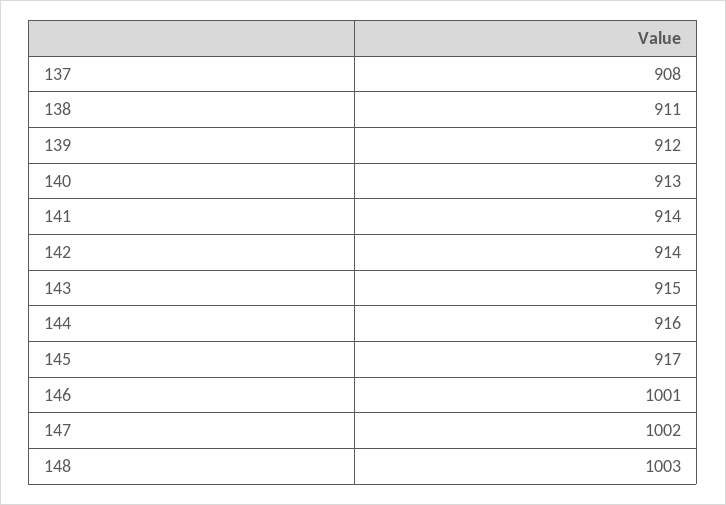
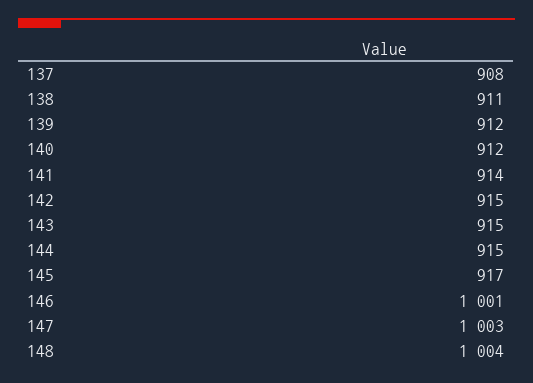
140: 913 -> 912
142: 914 -> 915
144: 916 -> 915
147: 1002 -> 1003
148: 1003 -> 1004

